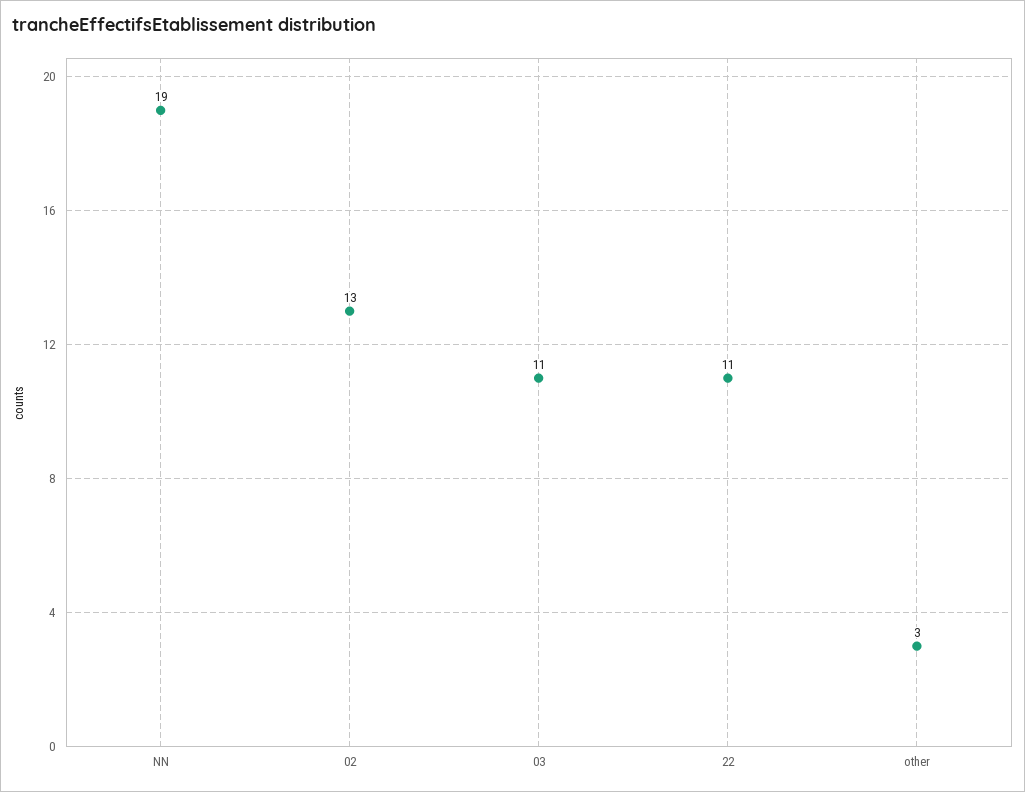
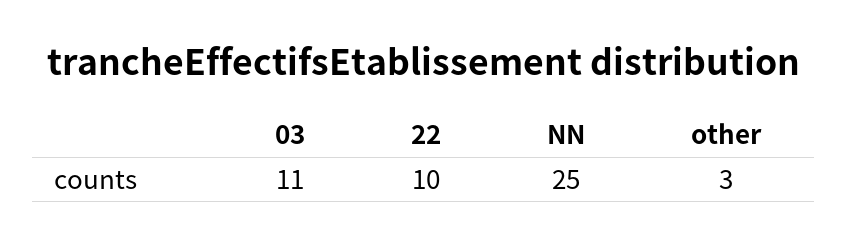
NN: 19 -> 25
02: 13 -> none
22: 11 -> 10

